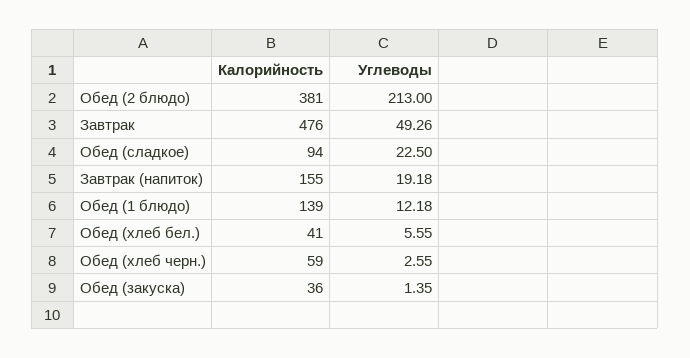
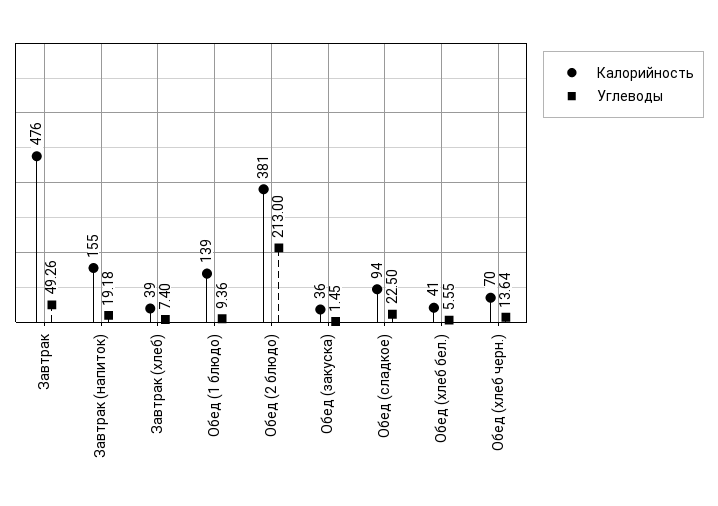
Углеводы, Обед (1 блюдо): 12.18 -> 9.36
Калорийность, Обед (хлеб черн.): 59 -> 70
Углеводы, Обед (хлеб черн.): 2.55 -> 13.64
Углеводы, Обед (закуска): 1.35 -> 1.45
Калорийность, Завтрак (хлеб): none -> 39
Углеводы, Завтрак (хлеб): none -> 7.4

